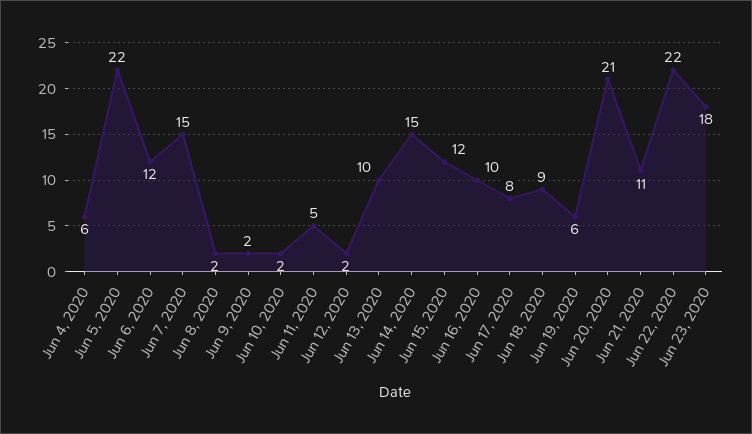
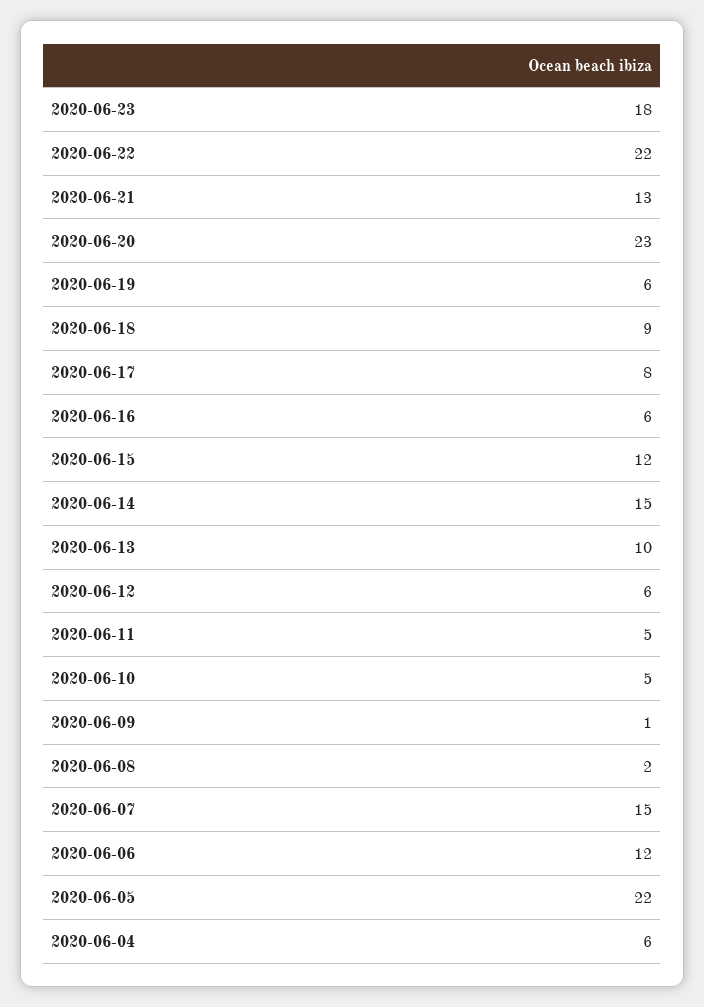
Jun 9, 2020: 2 -> 1
Jun 10, 2020: 2 -> 5
Jun 12, 2020: 2 -> 6
Jun 16, 2020: 10 -> 6
Jun 20, 2020: 21 -> 23
Jun 21, 2020: 11 -> 13

